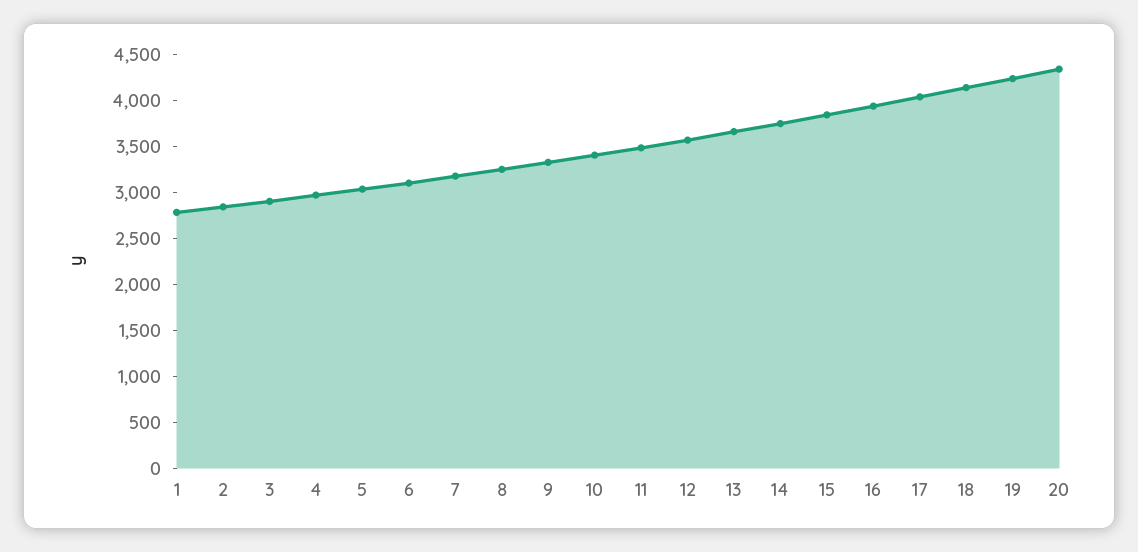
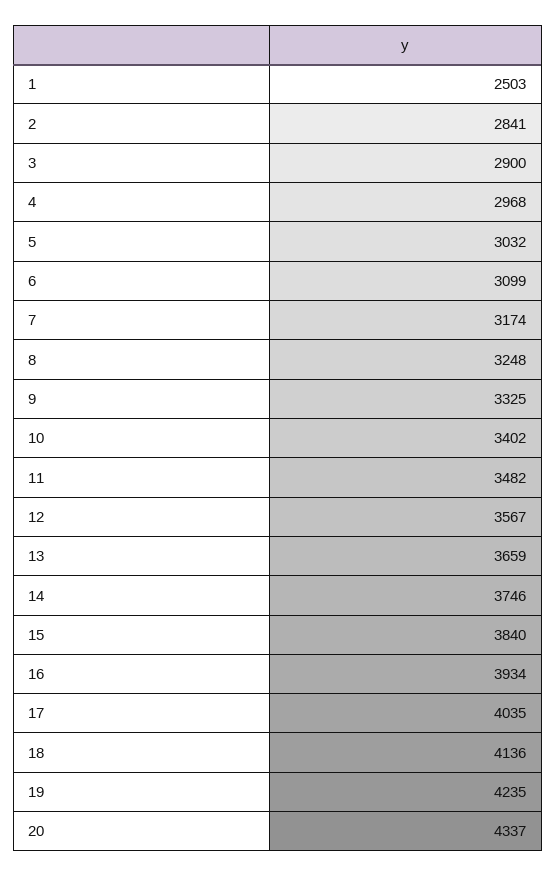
1: 2800 -> 2503

